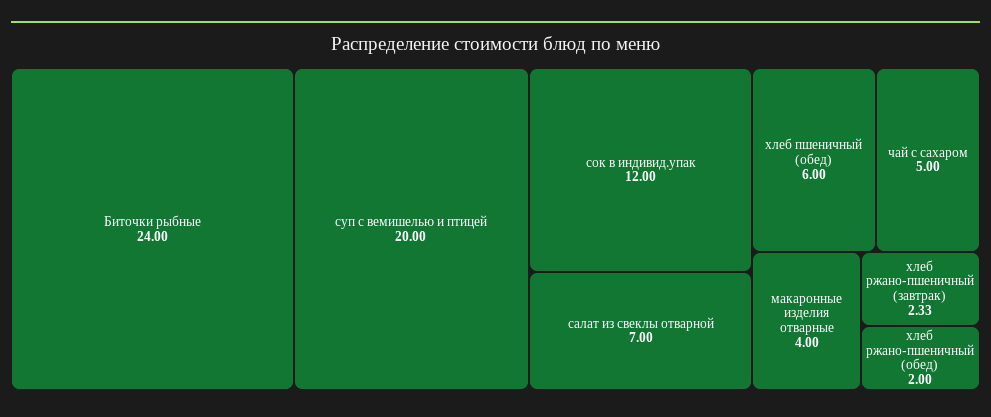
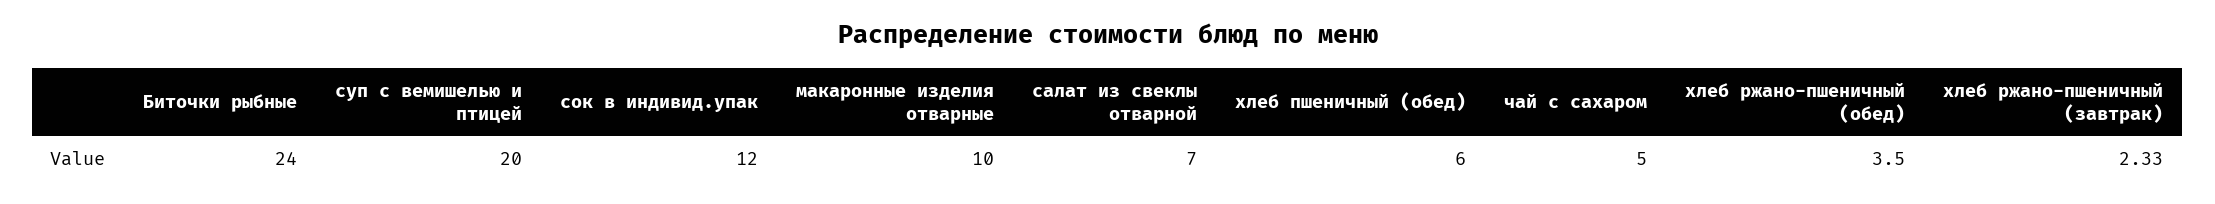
макаронные изделия отварные: 4 -> 10
хлеб ржано-пшеничный (обед): 2 -> 3.5

